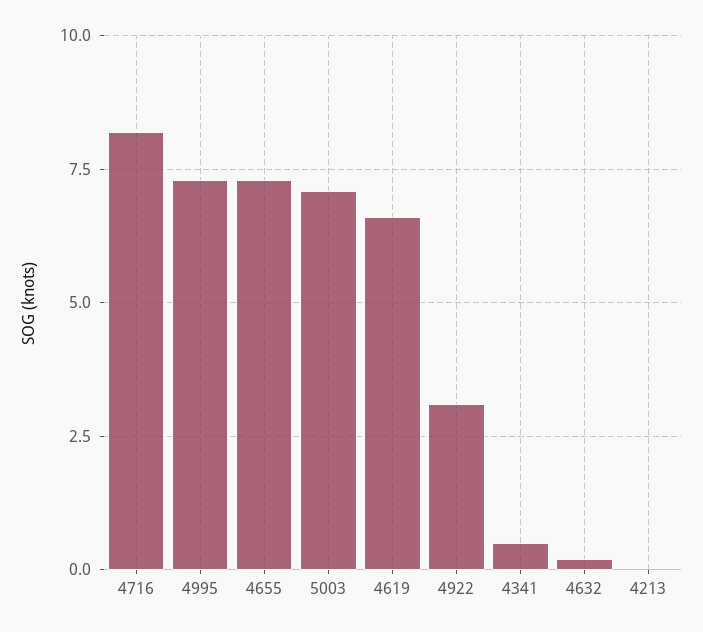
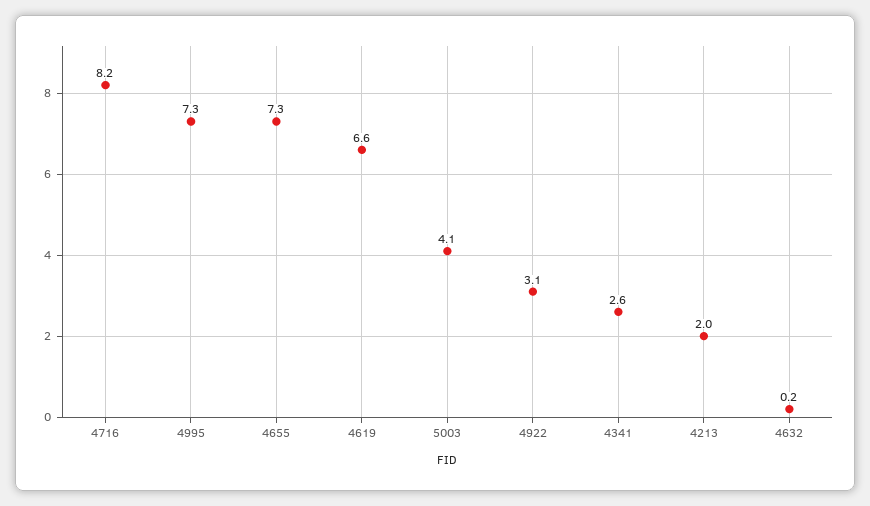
5003: 7 -> 4.1
4341: 0.5 -> 2.6
4213: 0 -> 2

